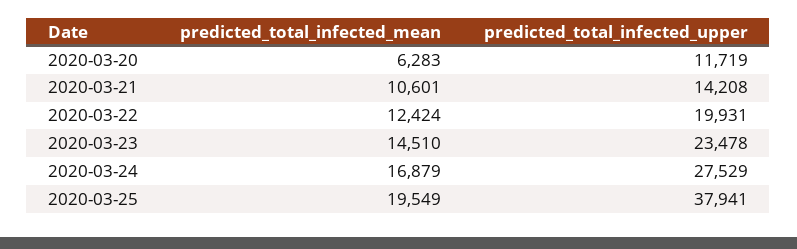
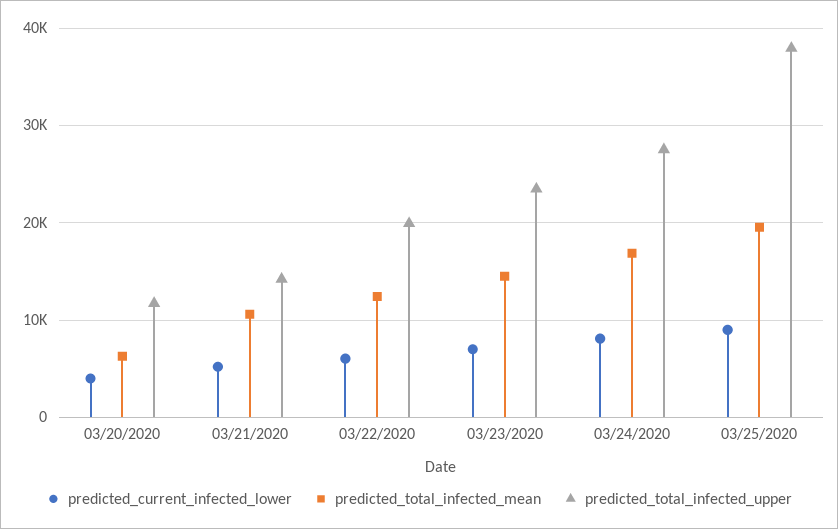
predicted_current_infected_lower, 2020-03-20: none -> 4000
predicted_current_infected_lower, 2020-03-21: none -> 5000
predicted_current_infected_lower, 2020-03-22: none -> 6000
predicted_current_infected_lower, 2020-03-23: none -> 7000
predicted_current_infected_lower, 2020-03-24: none -> 8000
predicted_current_infected_lower, 2020-03-25: none -> 9000

